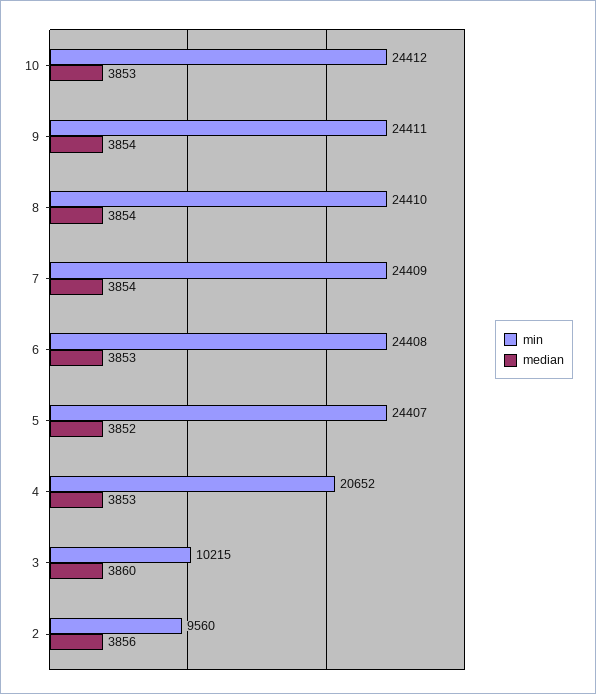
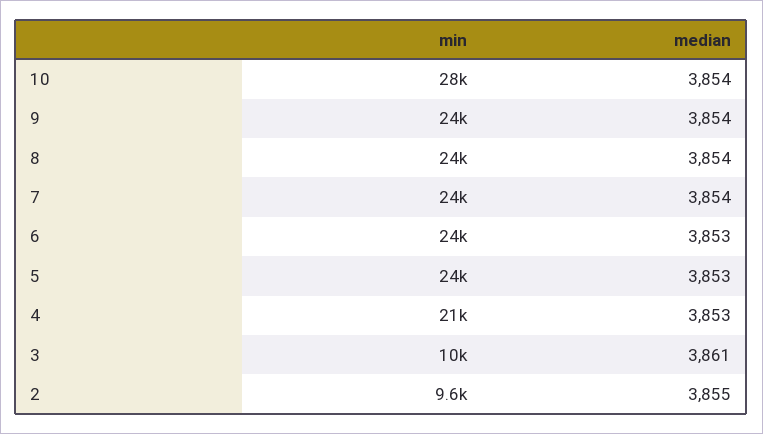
min, 10: 24412 -> 28000
median, 10: 3853 -> 3854
median, 5: 3852 -> 3853
median, 3: 3860 -> 3861
median, 2: 3856 -> 3855

